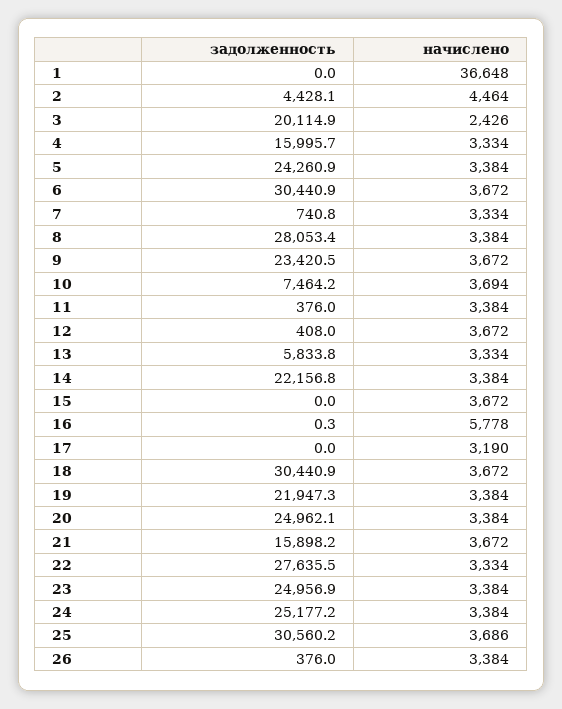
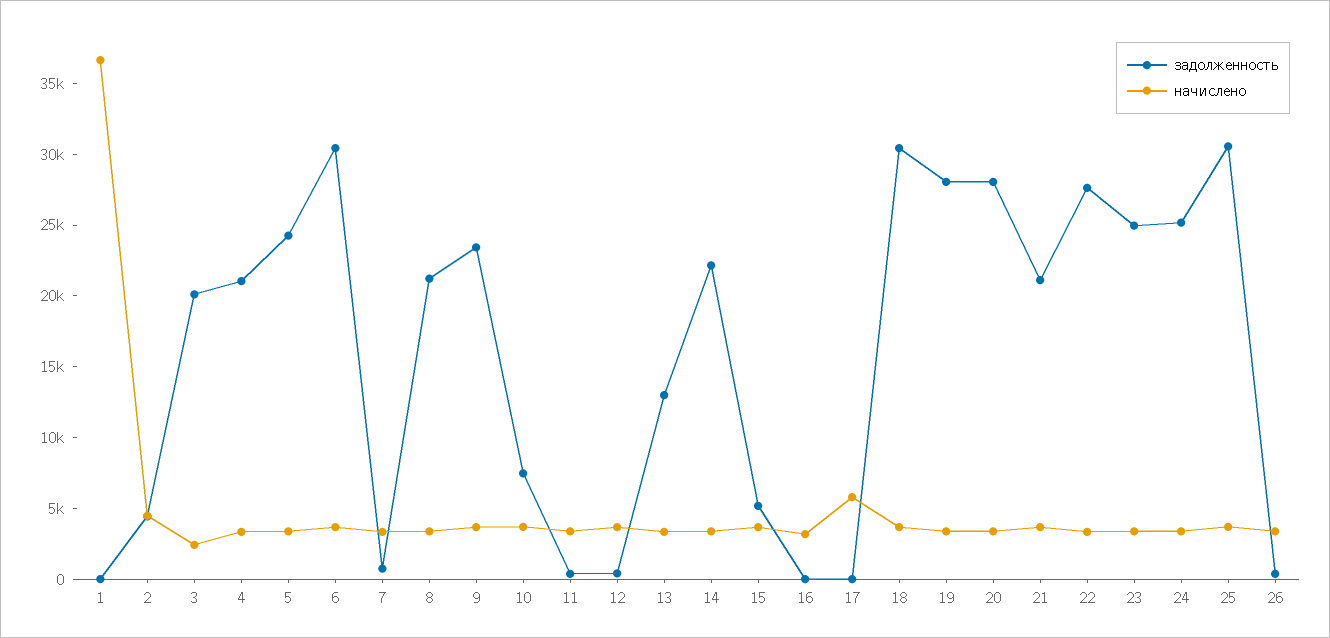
задолженность, 4: 15995.7 -> 21000
задолженность, 8: 28053.4 -> 21000
задолженность, 13: 5833.8 -> 13000
задолженность, 15: 0 -> 5000
начислено, 16: 5778 -> 3000
начислено, 17: 3190 -> 6000
задолженность, 19: 21947.3 -> 28000
задолженность, 20: 24962.1 -> 28000
задолженность, 21: 15898.2 -> 21000

